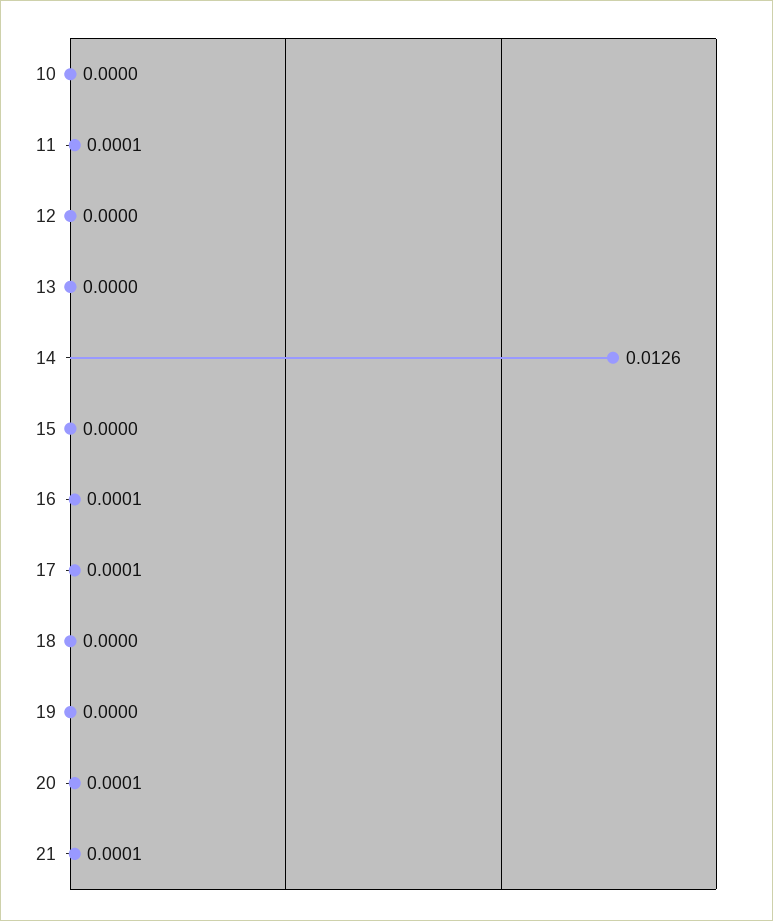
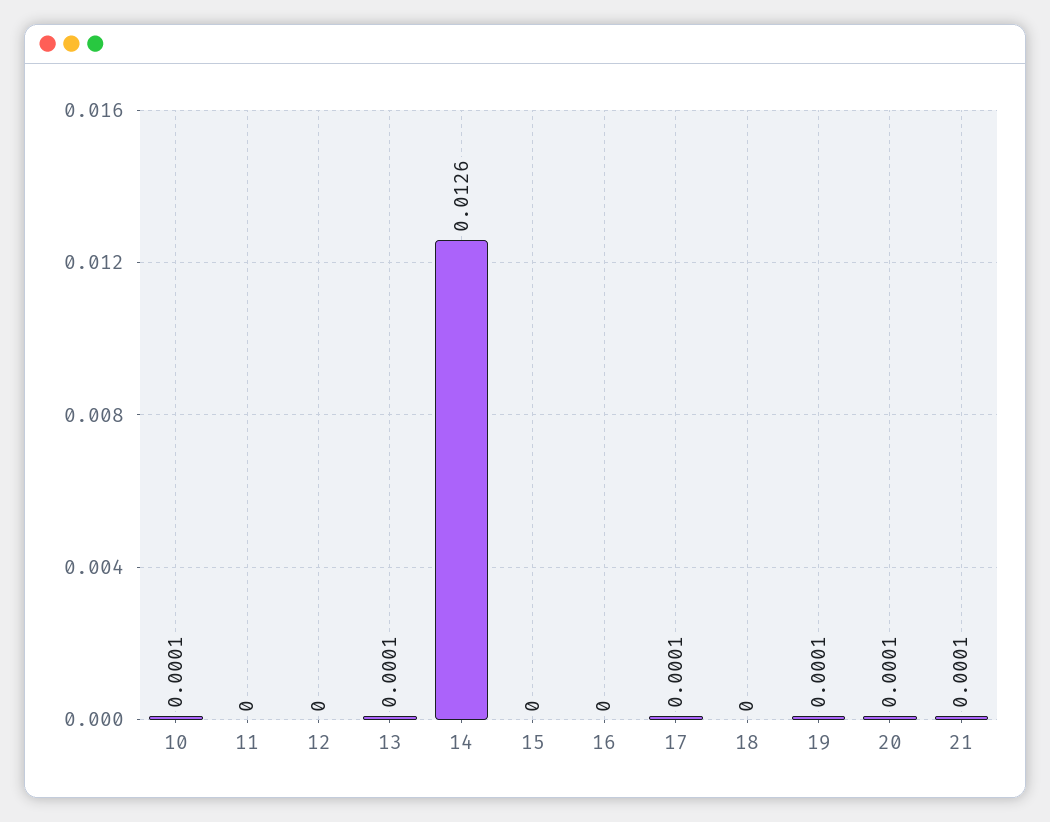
10: 0 -> 0.0001
11: 0.0001 -> 0
13: 0 -> 0.0001
16: 0.0001 -> 0
19: 0 -> 0.0001

